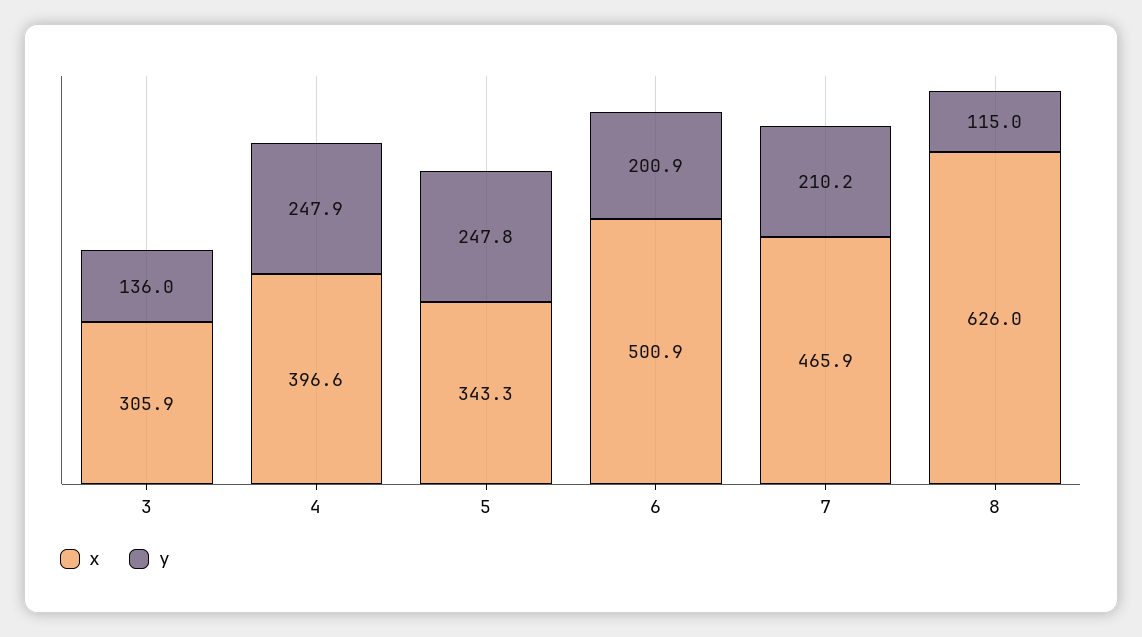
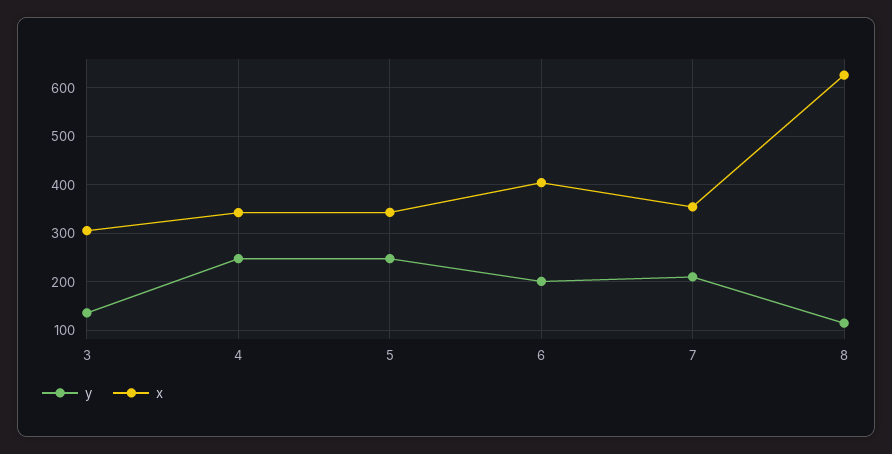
x, 4: 396.6 -> 340
x, 6: 500.9 -> 400
x, 7: 465.9 -> 360

